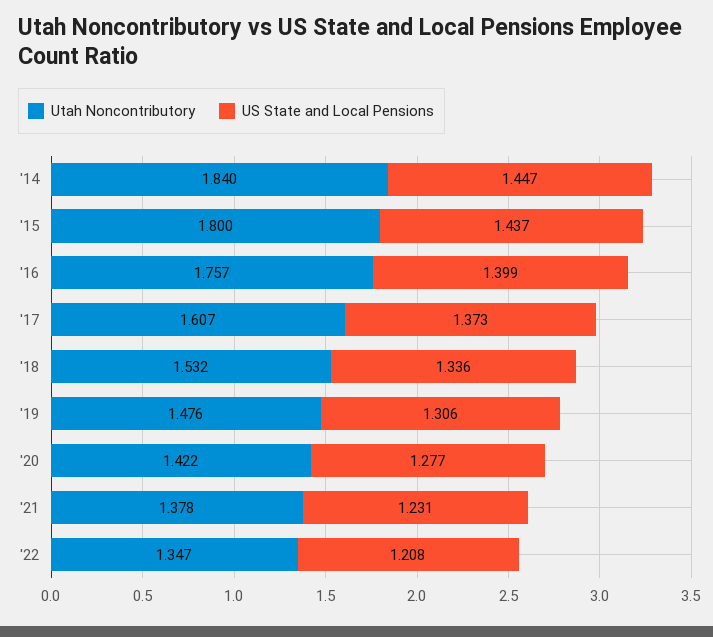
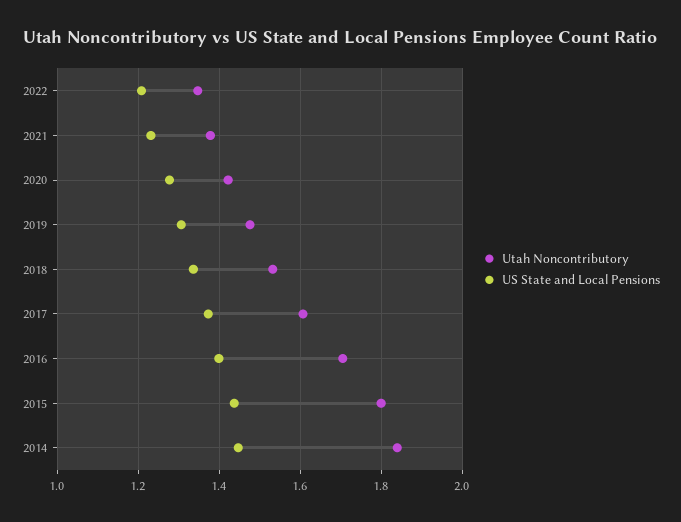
Utah Noncontributory, '16: 1.757 -> 1.7

